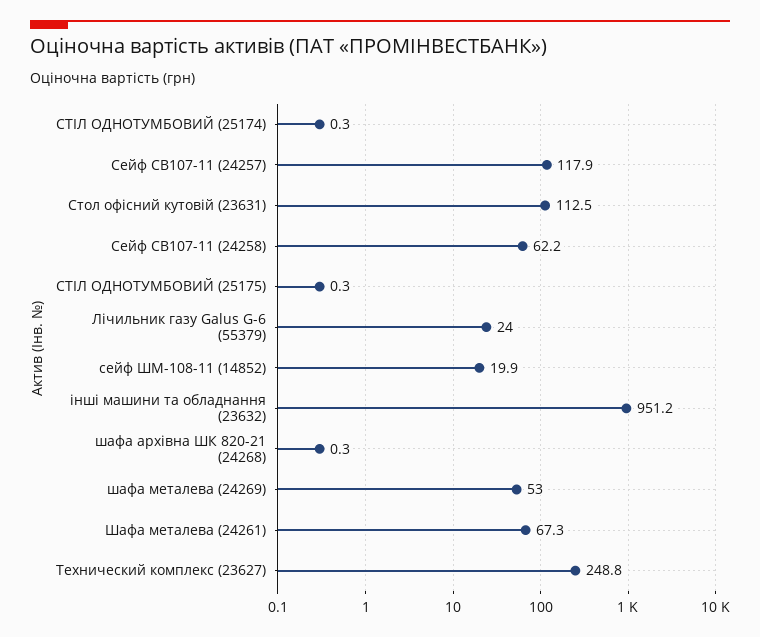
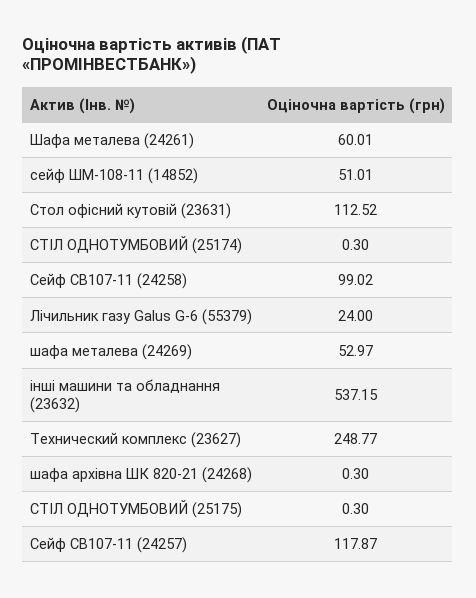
Сейф СВ107-11 (24258): 62.2 -> 99.02
сейф ШМ-108-11 (14852): 19.9 -> 51.01
інші машини та обладнання (23632): 951.2 -> 537.15
Шафа металева (24261): 67.3 -> 60.01

